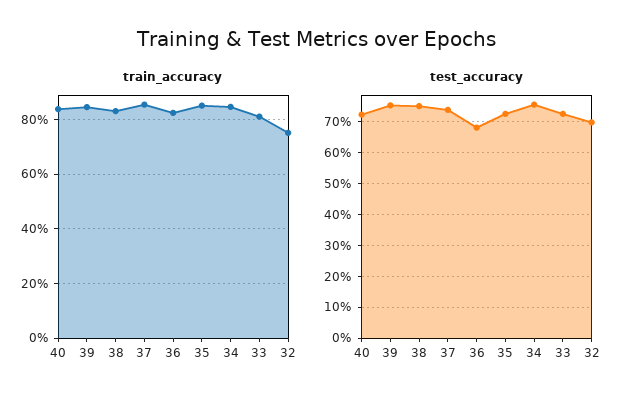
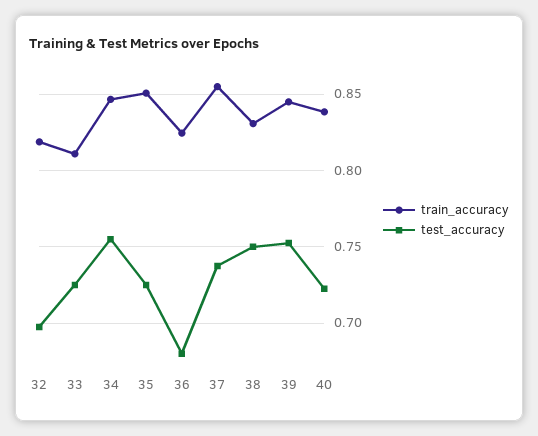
train_accuracy, 32: 0.75 -> 0.82

